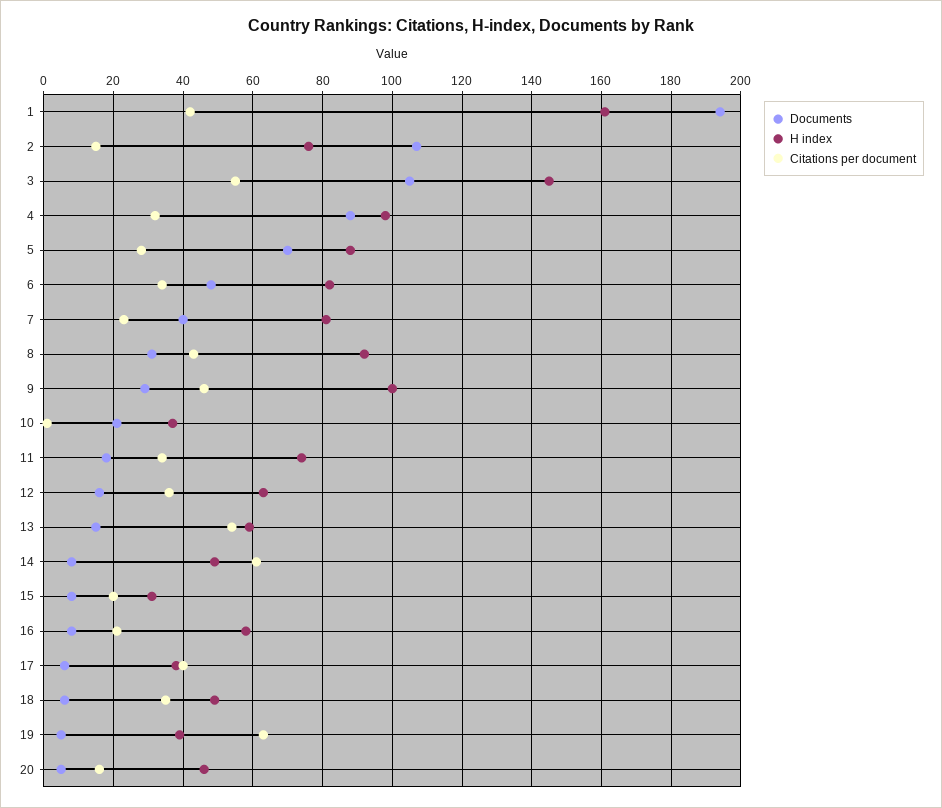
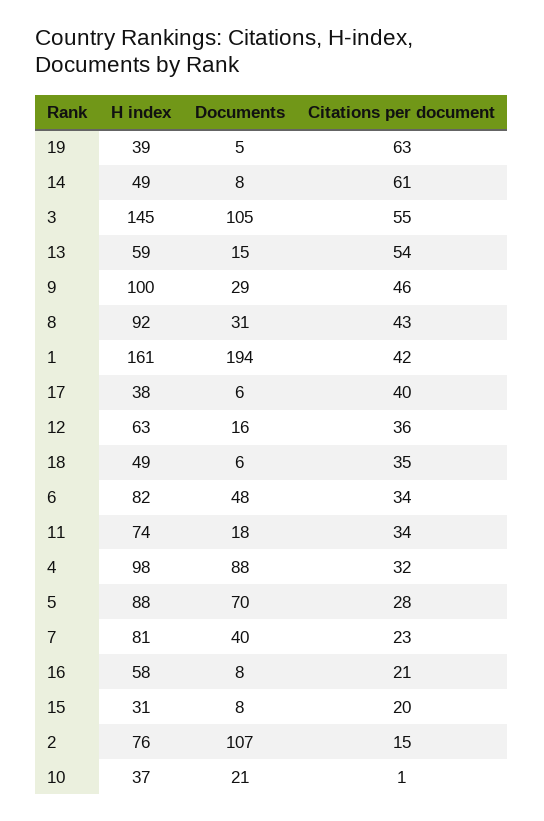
Documents, 20: 5 -> none
H index, 20: 45 -> none
Citations per document, 20: 15 -> none

